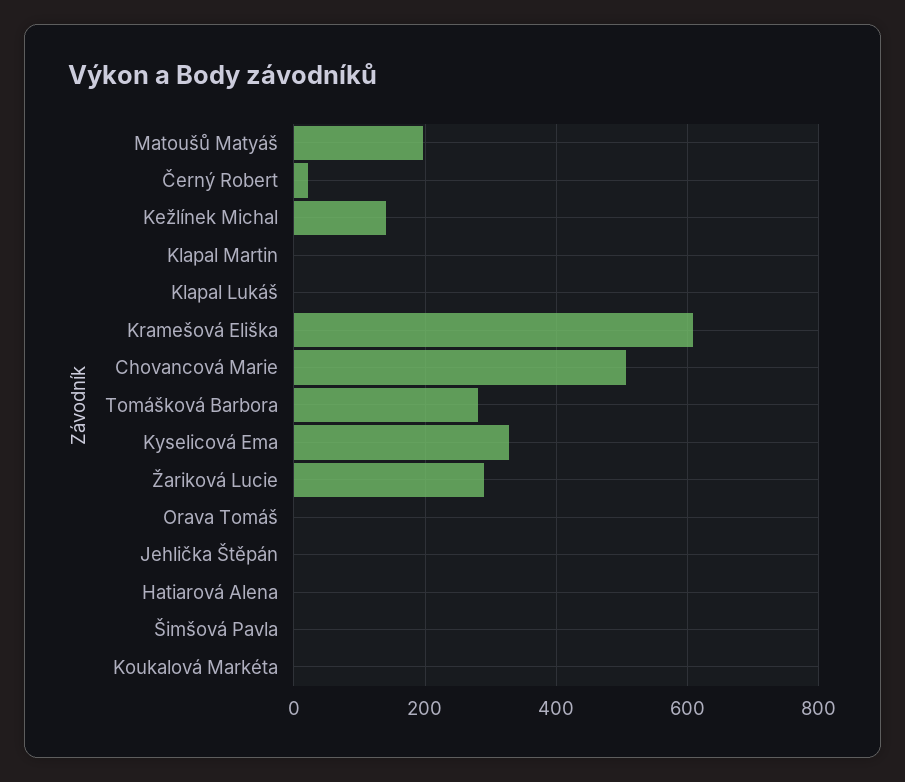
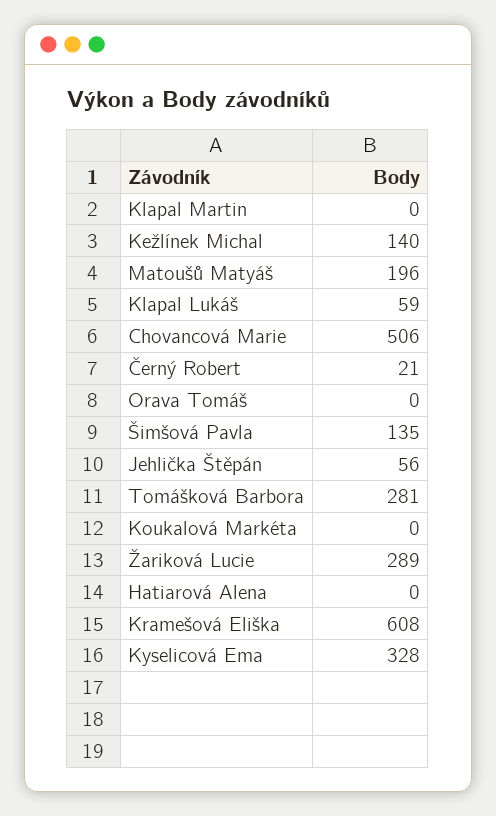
Klapal Lukáš: 0 -> 59
Jehlička Štěpán: 0 -> 56
Šimšová Pavla: 0 -> 135

